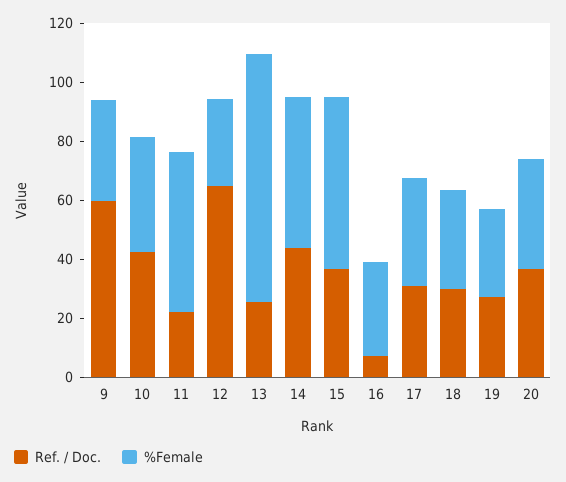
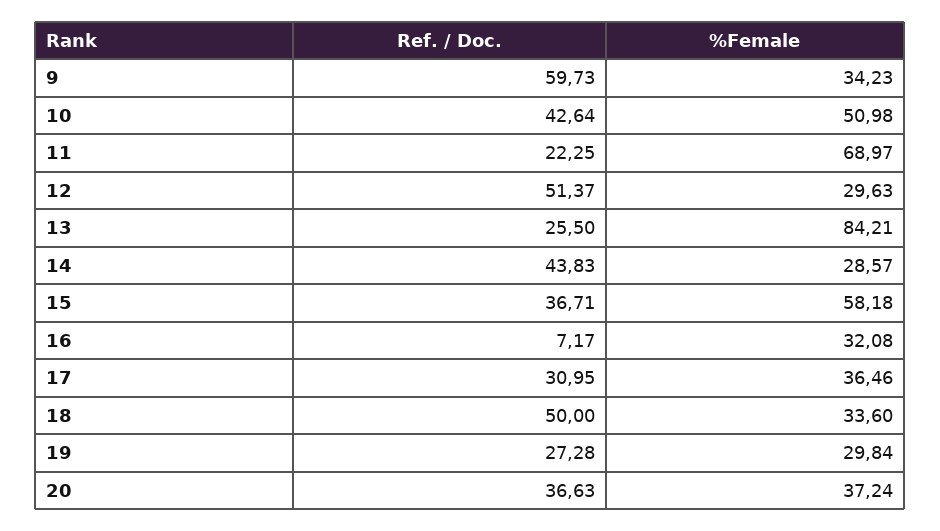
%Female, 10: 40 -> 50.98
%Female, 11: 55 -> 68.97
Ref. / Doc., 12: 65 -> 51.37
%Female, 14: 50 -> 28.57
Ref. / Doc., 18: 30 -> 50

